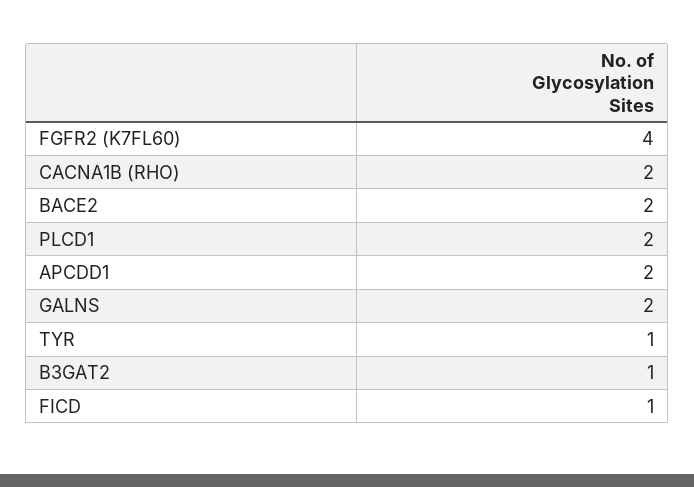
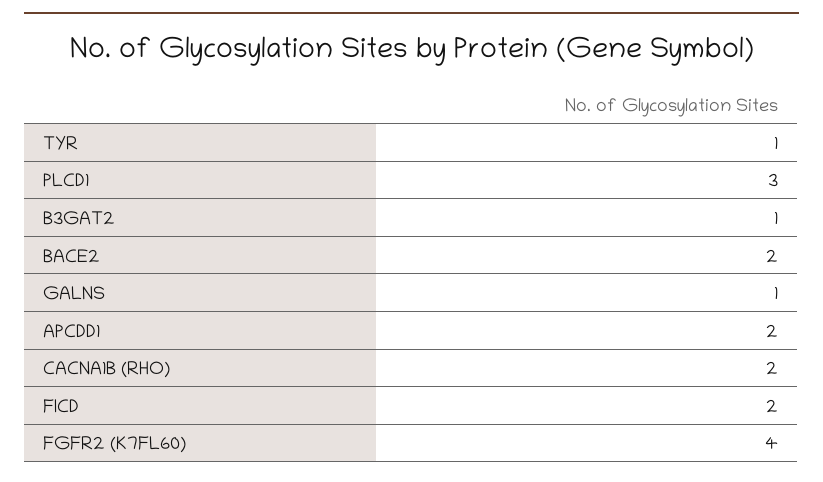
PLCD1: 2 -> 3
GALNS: 2 -> 1
FICD: 1 -> 2

